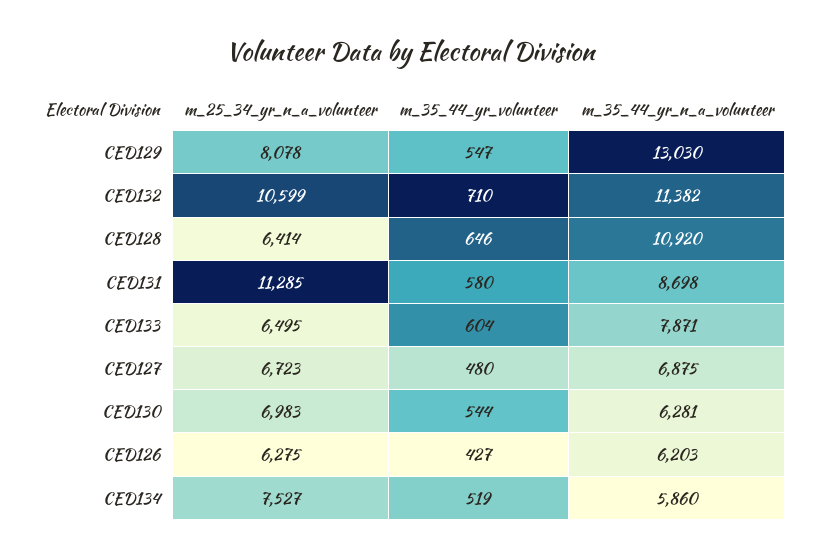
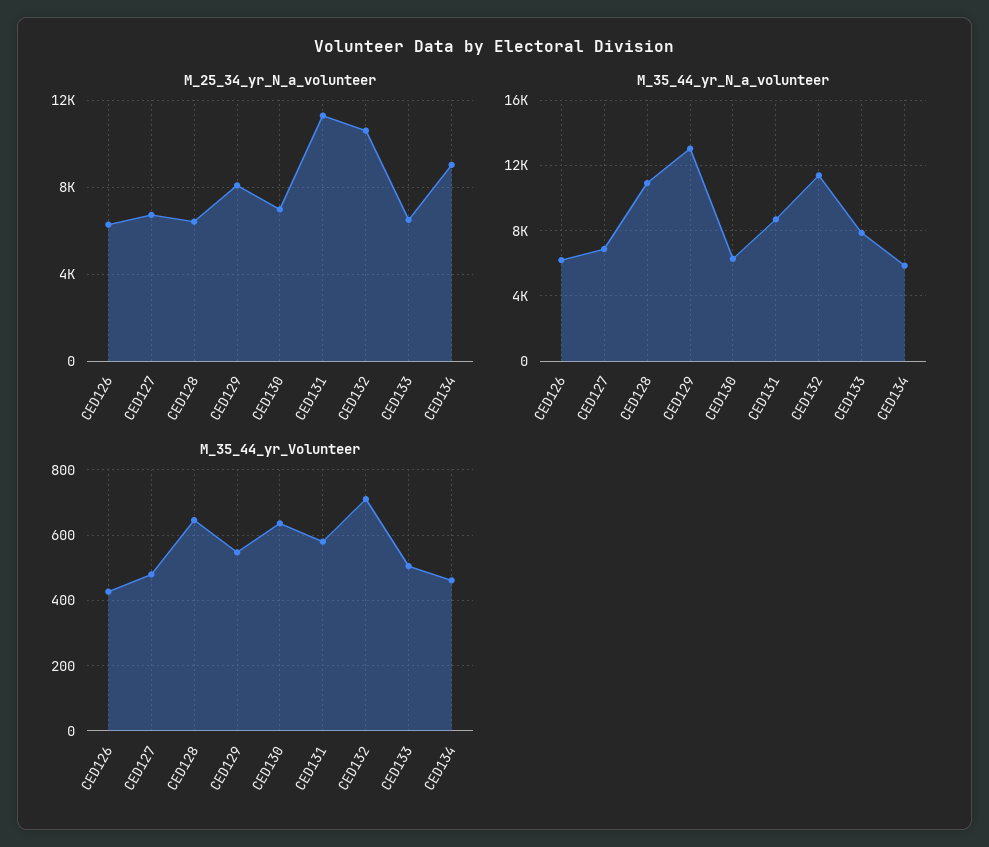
m_35_44_yr_volunteer, CED133: 604 -> 500
m_35_44_yr_volunteer, CED130: 544 -> 640
m_25_34_yr_n_a_volunteer, CED134: 7527 -> 9000
m_35_44_yr_volunteer, CED134: 519 -> 460

